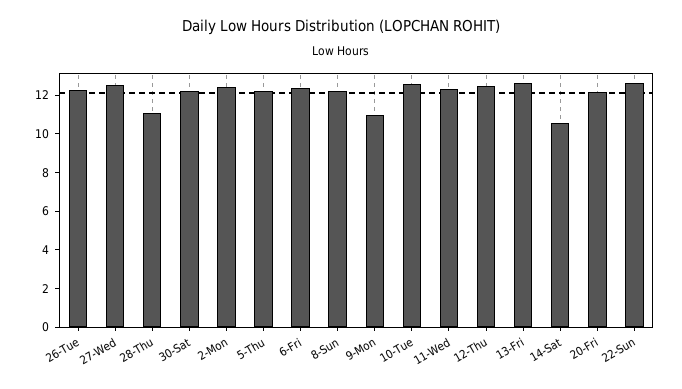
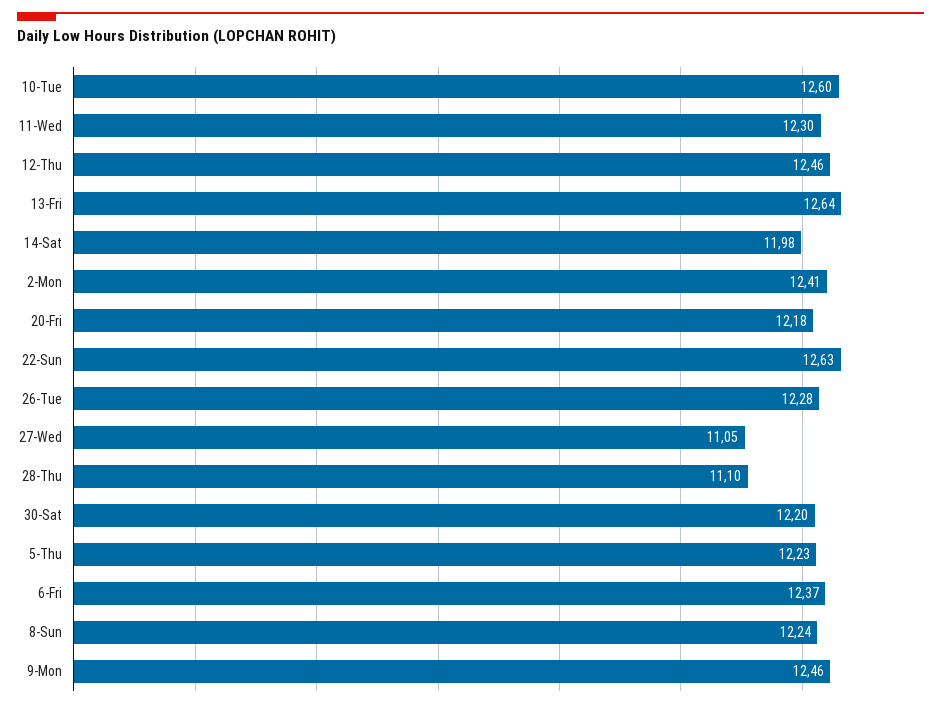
27-Wed: 12.5 -> 11.05
9-Mon: 11 -> 12.46
14-Sat: 10.5 -> 11.98

